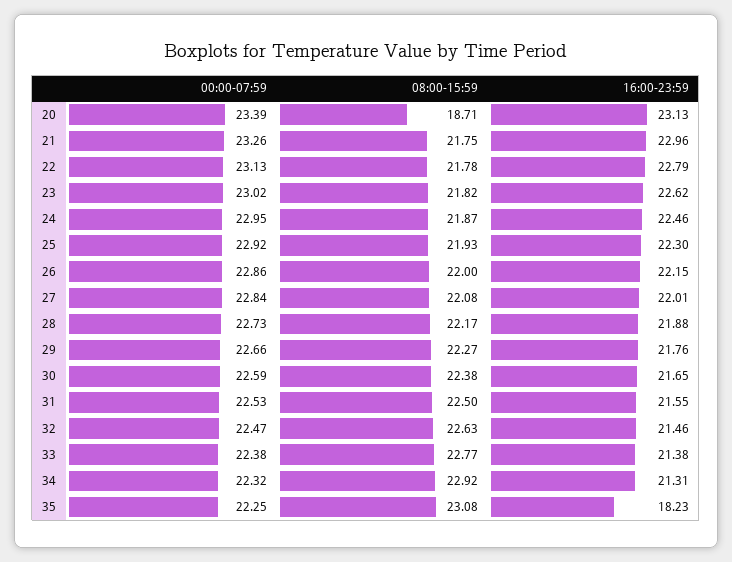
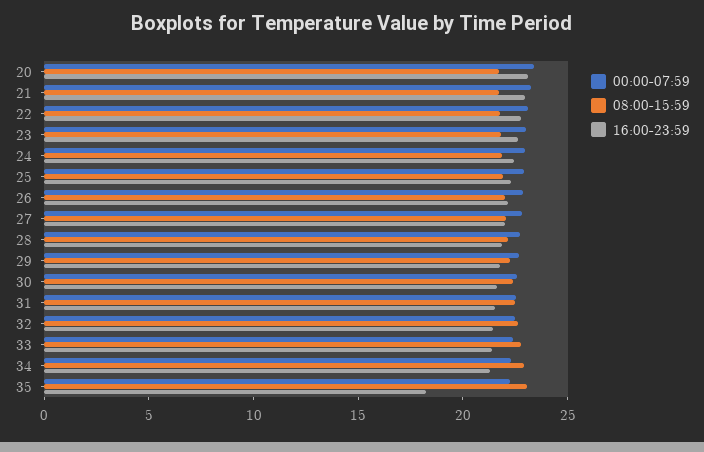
08:00-15:59, 20: 18.71 -> 22

